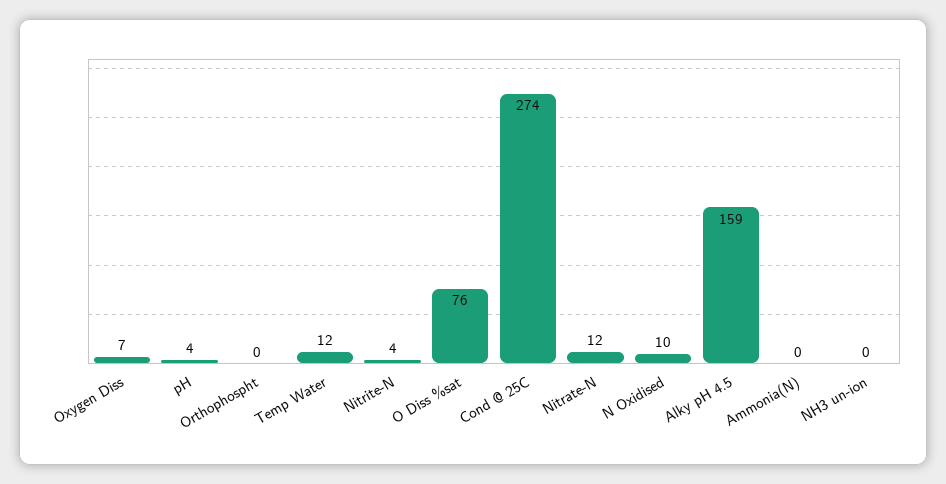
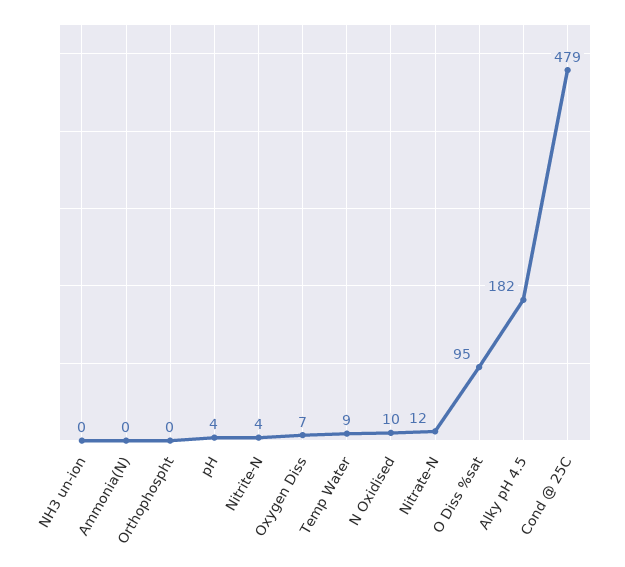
Temp Water: 12 -> 9
O Diss %sat: 76 -> 95
Cond @ 25C: 274 -> 479
Alky pH 4.5: 159 -> 182

